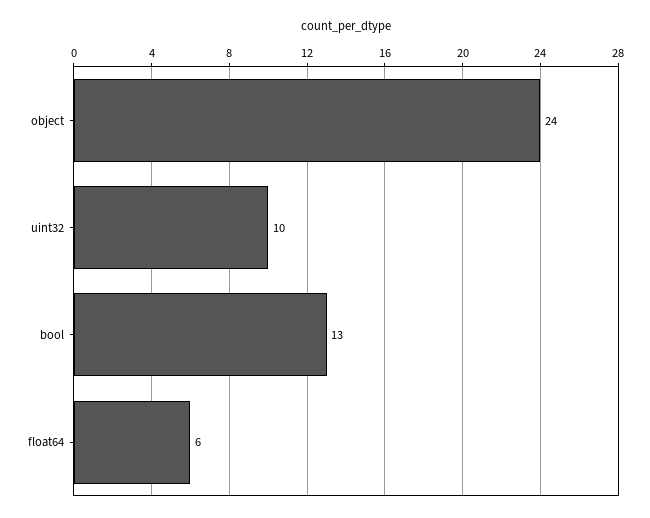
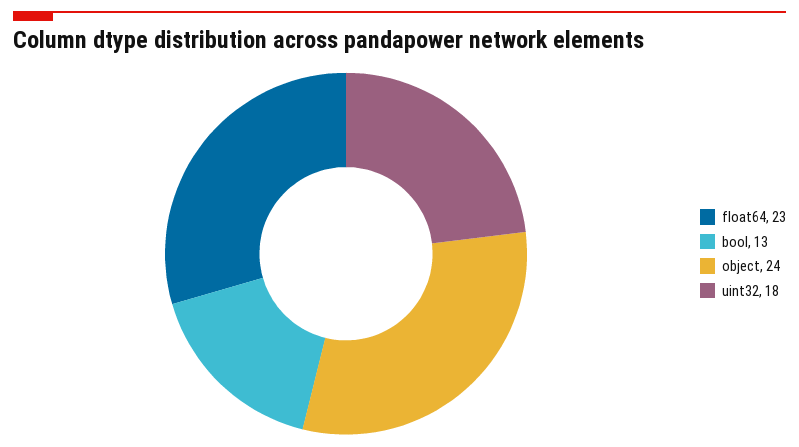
uint32: 10 -> 18
float64: 6 -> 23

